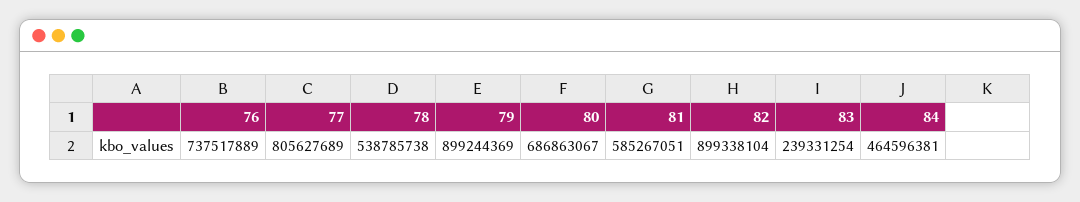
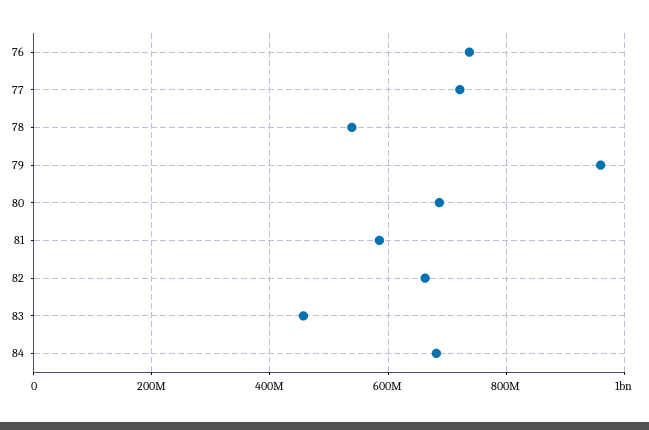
77: 805627689 -> 720000000
79: 899244369 -> 960000000
82: 899338104 -> 660000000
83: 239331254 -> 460000000
84: 464596381 -> 680000000

